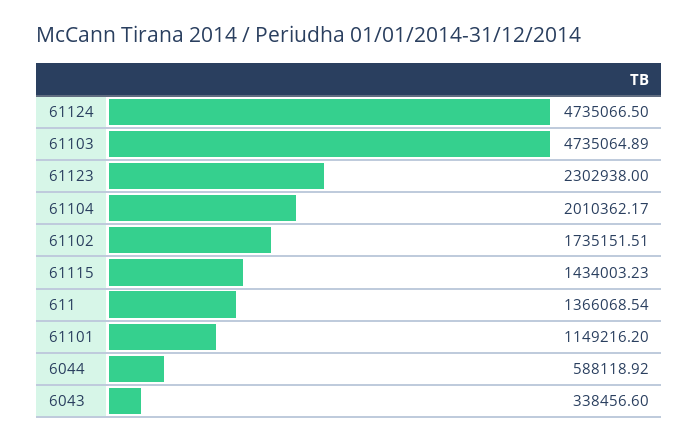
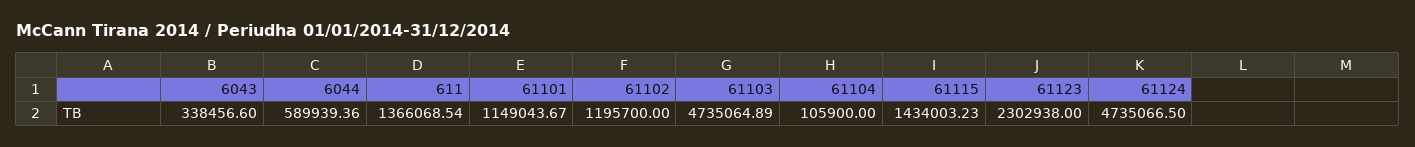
61104: 2010362.17 -> 105900
61102: 1735151.51 -> 1195700
61101: 1149216.2 -> 1149043.67
6044: 588118.92 -> 589939.36

